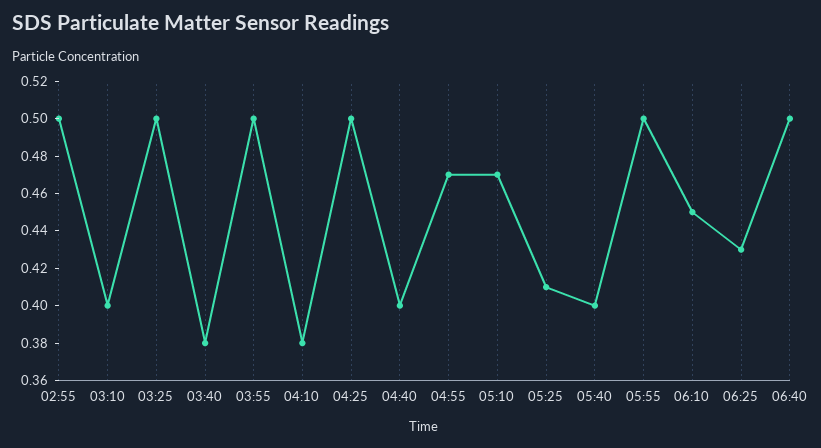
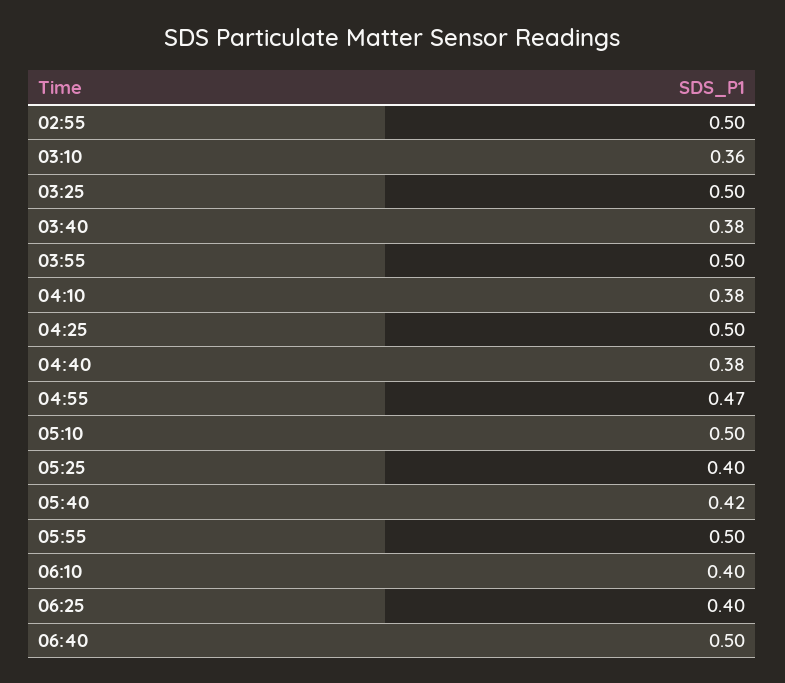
03:10: 0.4 -> 0.36
04:40: 0.4 -> 0.38
05:10: 0.47 -> 0.5
05:25: 0.41 -> 0.4
05:40: 0.4 -> 0.42
06:10: 0.45 -> 0.4
06:25: 0.43 -> 0.4

